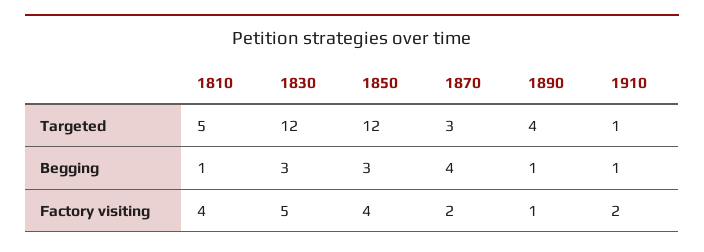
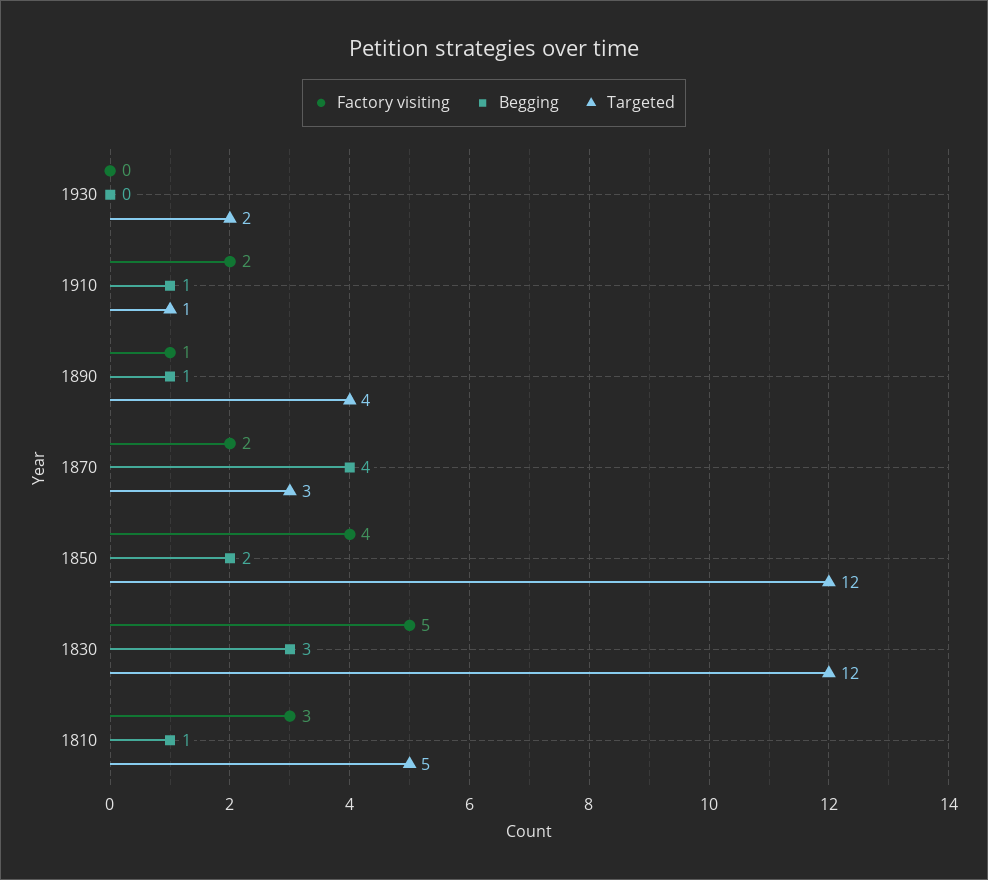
Begging, 1850: 3 -> 2
Factory visiting, 1810: 4 -> 3
Factory visiting, 1930: none -> 0
Begging, 1930: none -> 0
Targeted, 1930: none -> 2

